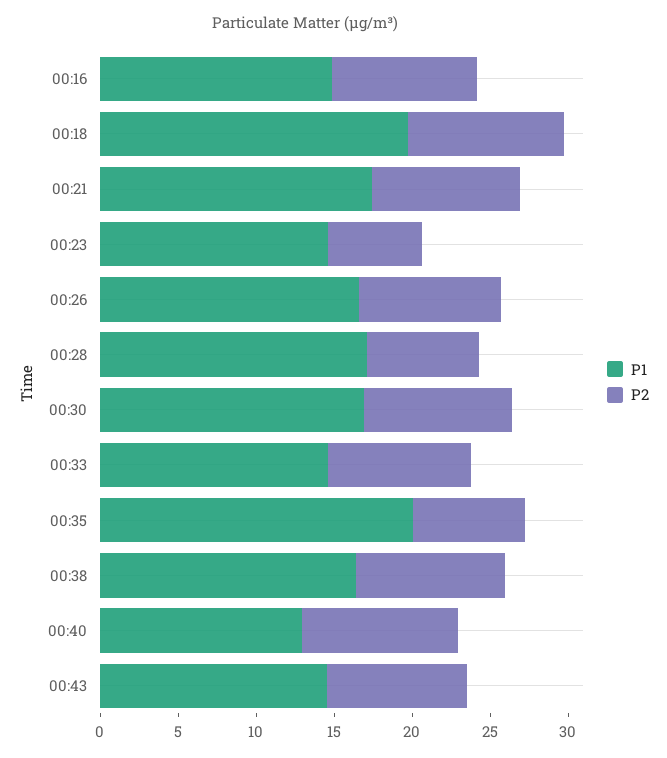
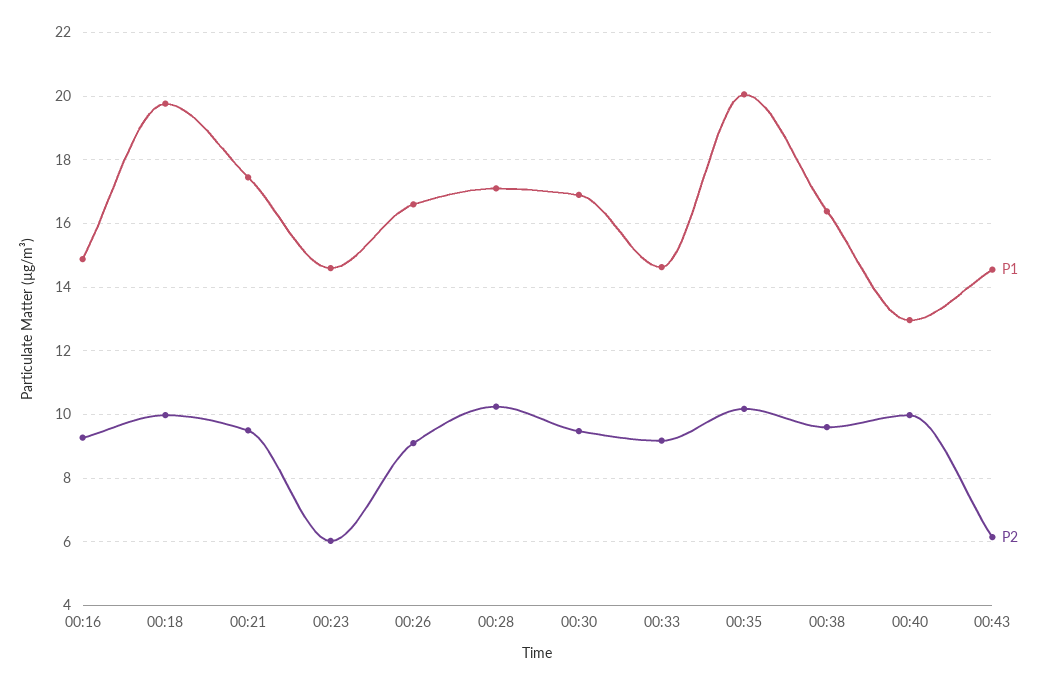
P2, 00:28: 7 -> 10.2
P2, 00:35: 7 -> 10.2
P2, 00:43: 9 -> 6.2

